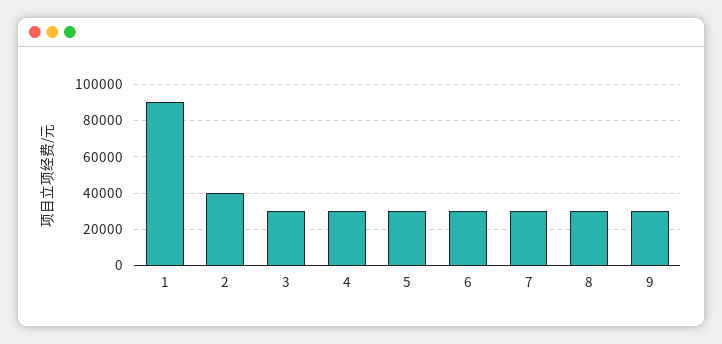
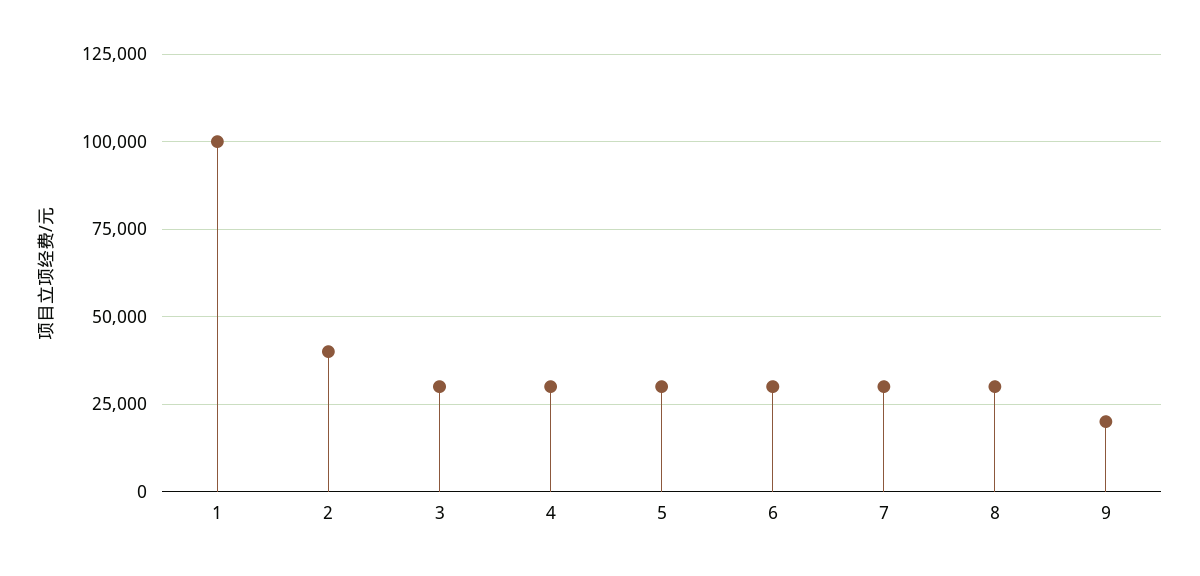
1: 90000 -> 100000
9: 30000 -> 20000

